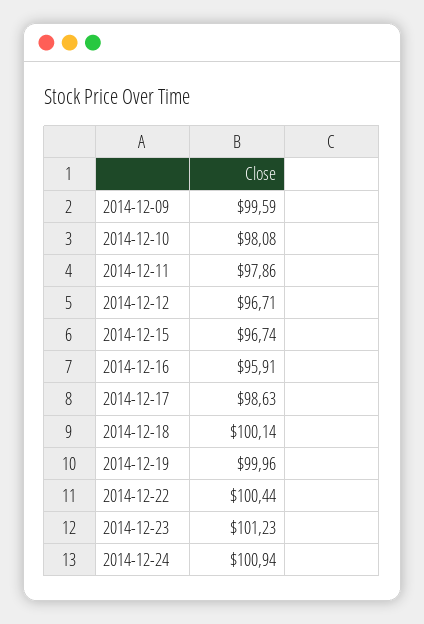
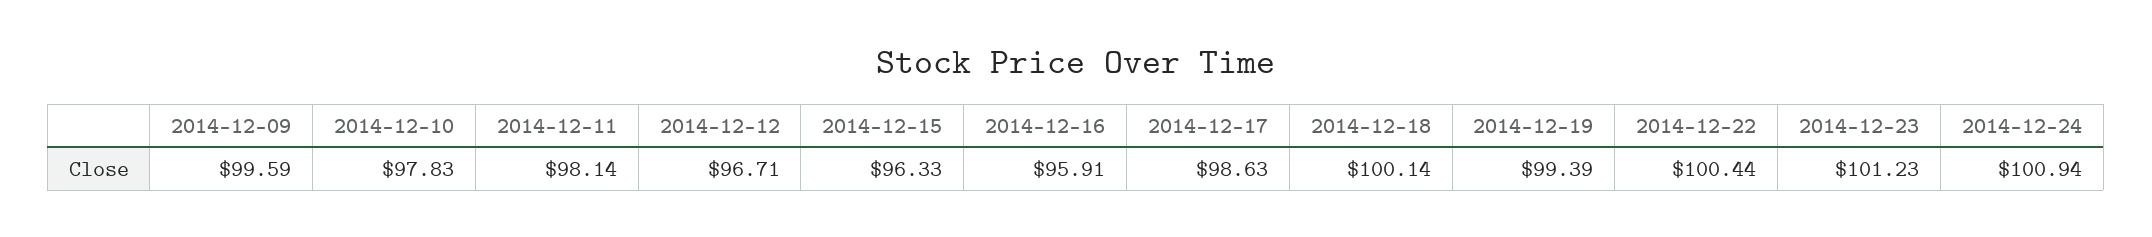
2014-12-10: 98.08 -> 97.83
2014-12-11: 97.86 -> 98.14
2014-12-15: 96.74 -> 96.33
2014-12-19: 99.96 -> 99.39

